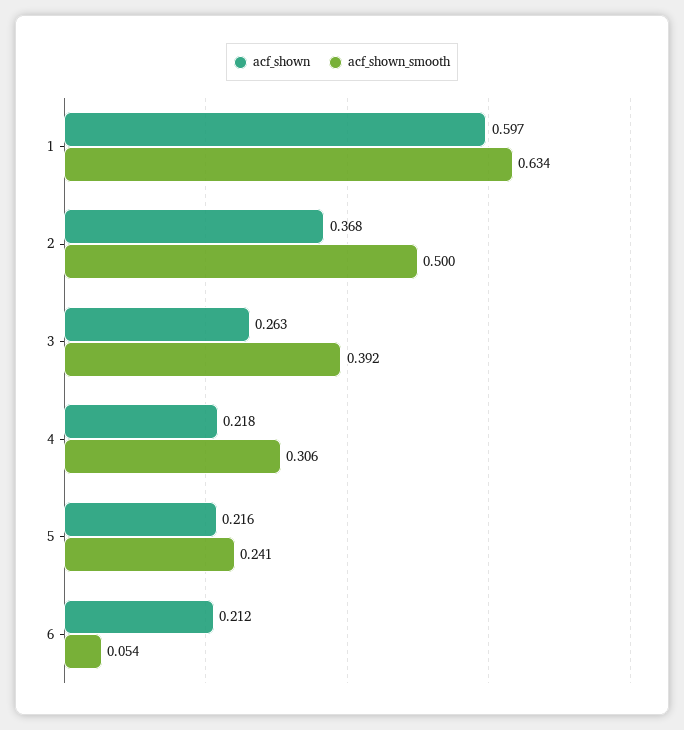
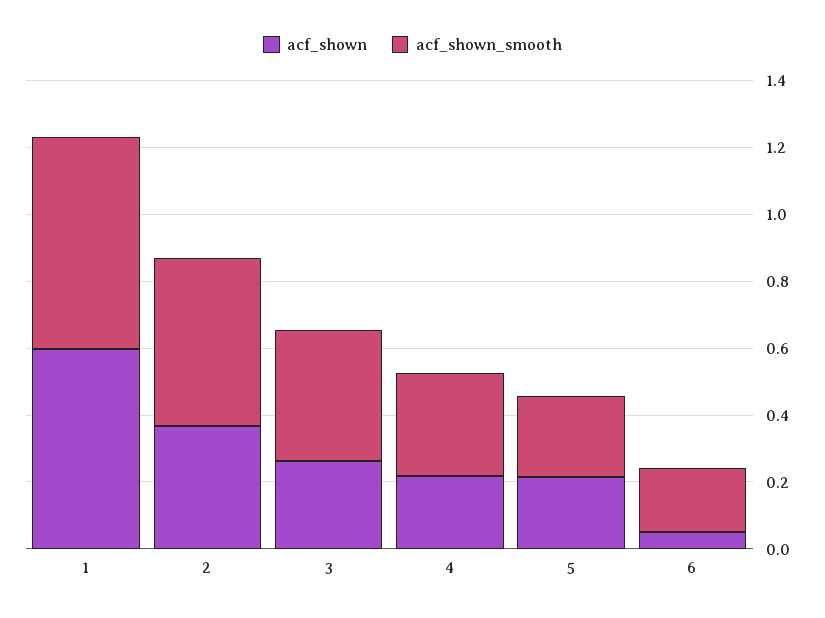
acf_shown, 6: 0.212 -> 0.05
acf_shown_smooth, 6: 0.054 -> 0.2

